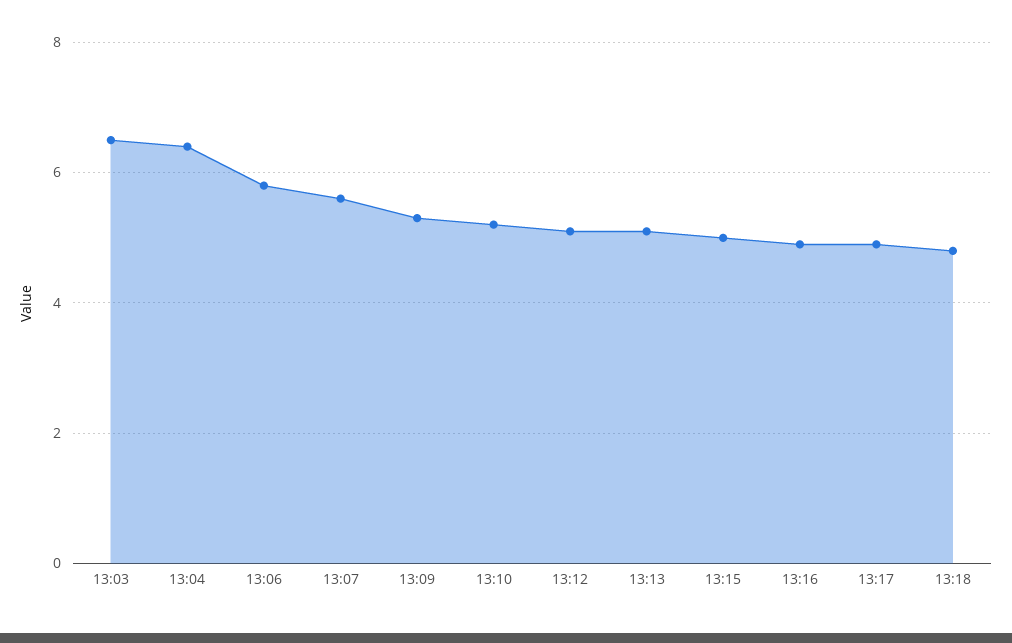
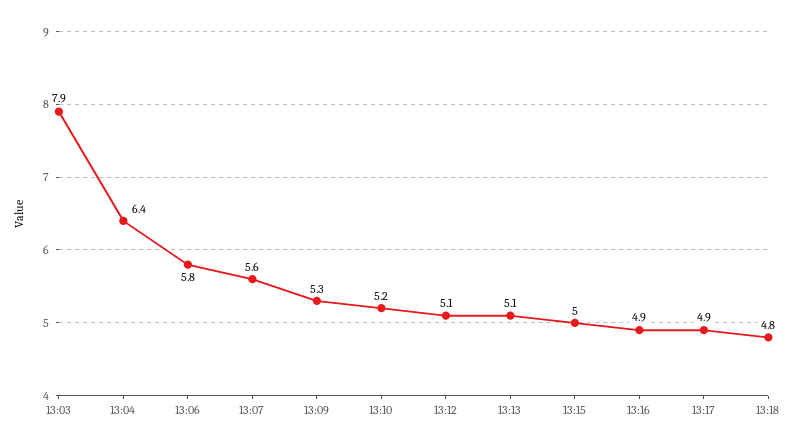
13:03: 6.5 -> 7.9

